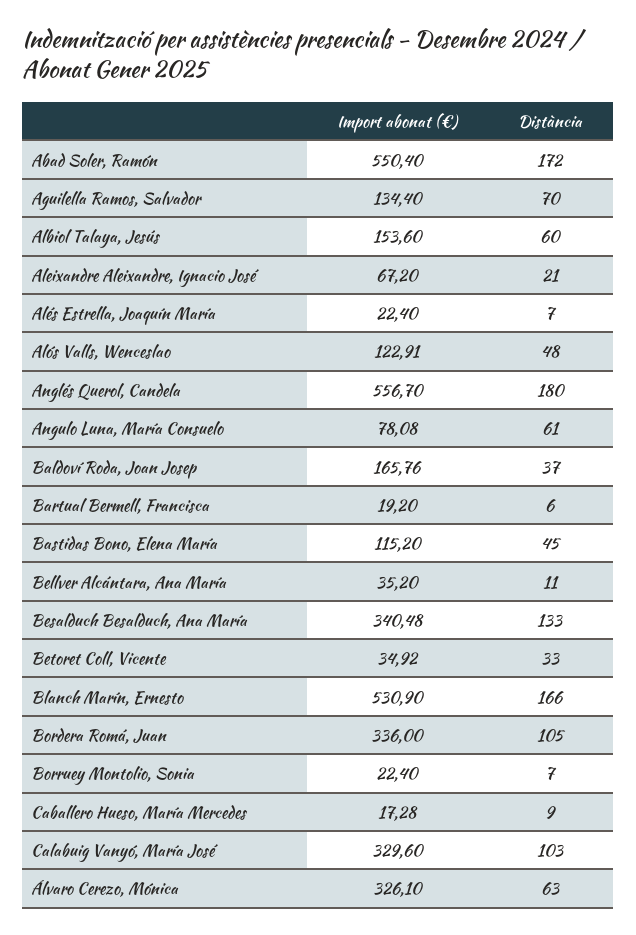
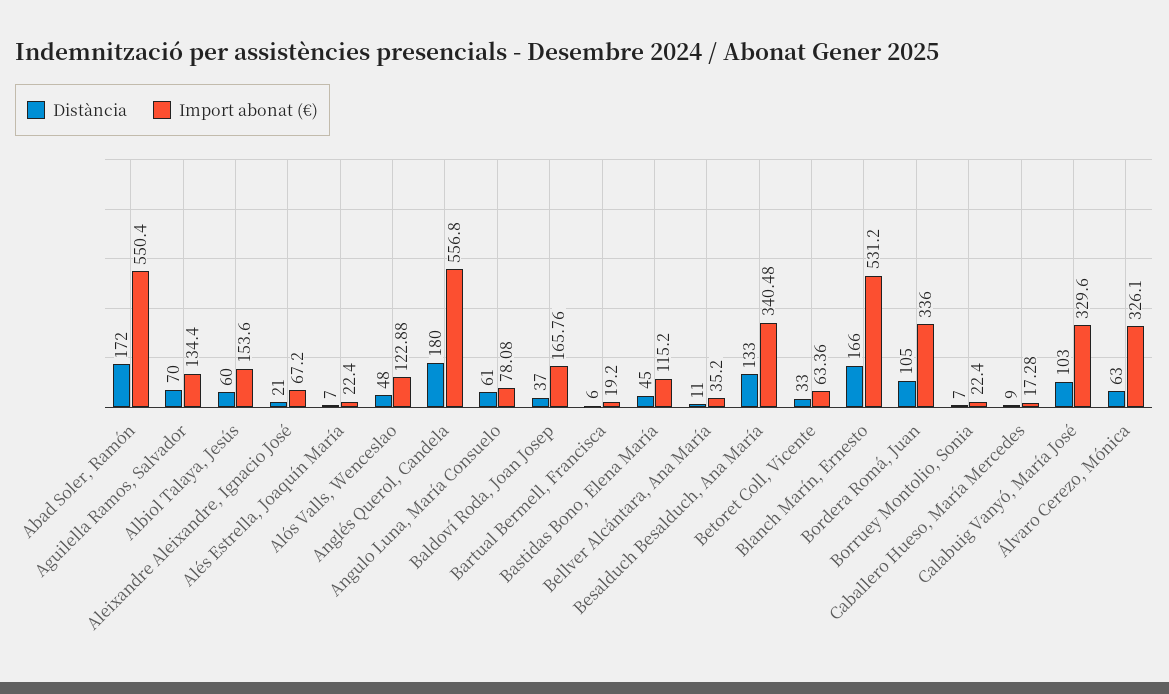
Import abonat (€), Alós Valls, Wenceslao: 122.91 -> 122.88
Import abonat (€), Anglés Querol, Candela: 556.7 -> 556.8
Import abonat (€), Betoret Coll, Vicente: 34.92 -> 63.36
Import abonat (€), Blanch Marín, Ernesto: 530.9 -> 531.2

